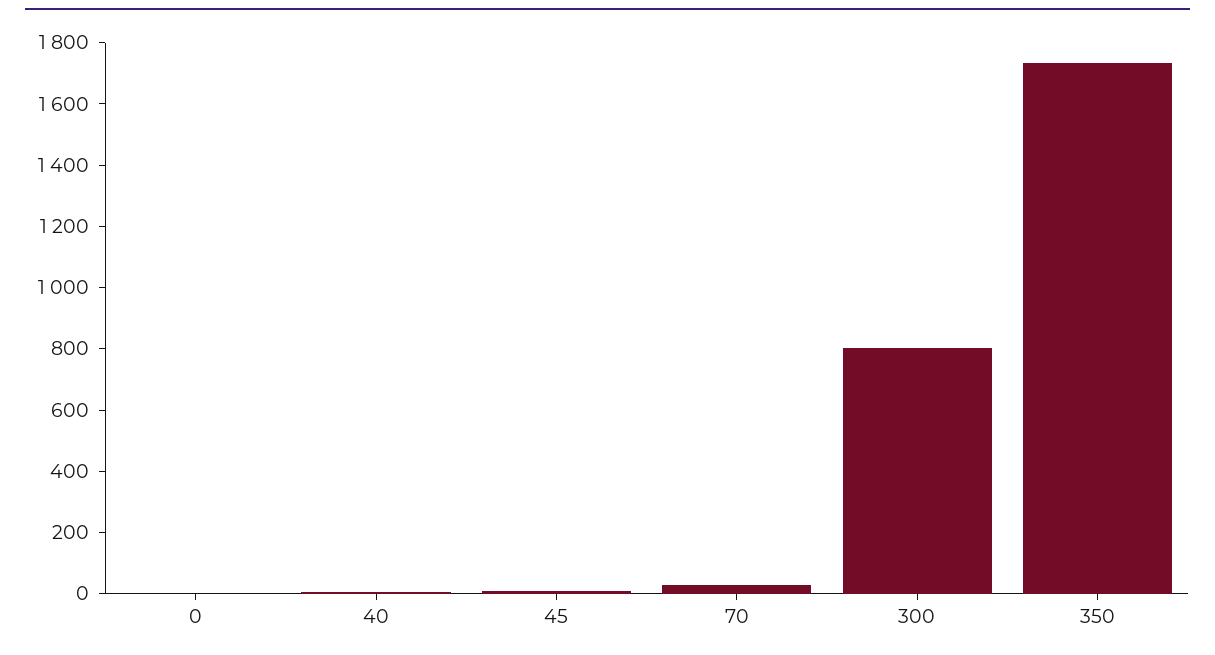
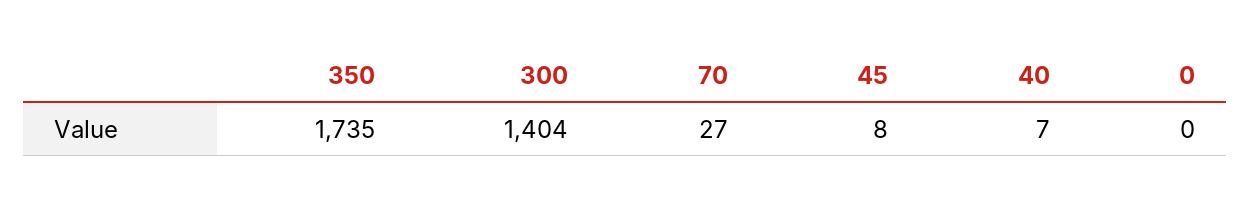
300: 800 -> 1404

